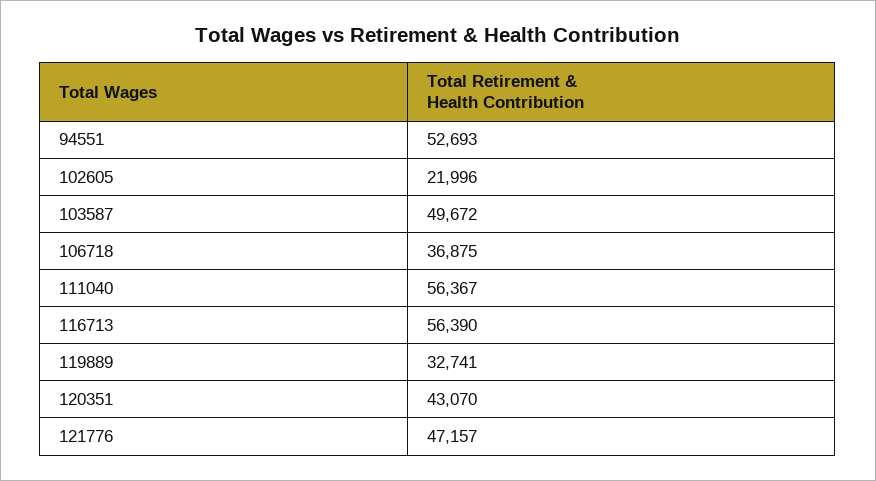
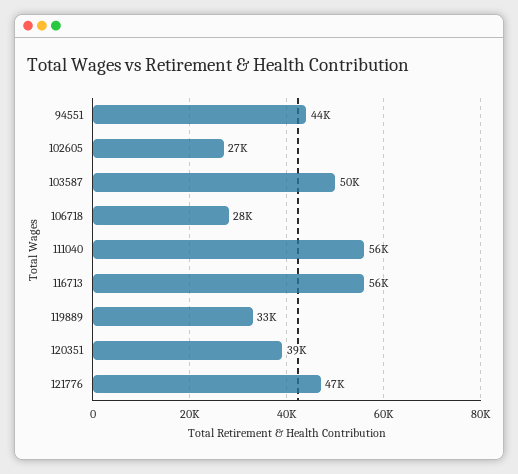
94551: 52693 -> 44000
102605: 21996 -> 27000
106718: 36875 -> 28000
120351: 43070 -> 39000

